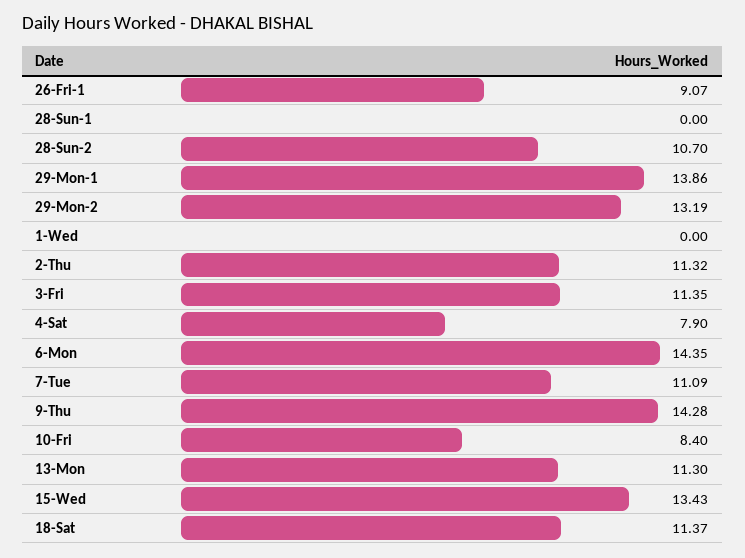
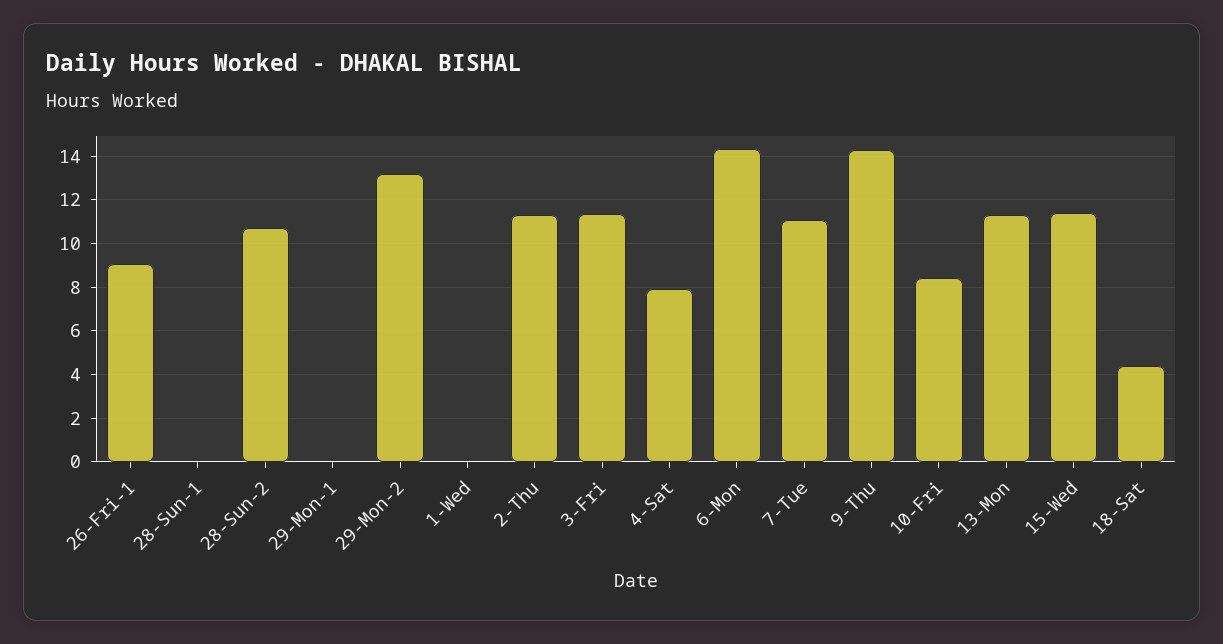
29-Mon-1: 13.86 -> 0
15-Wed: 13.43 -> 11.5
18-Sat: 11.37 -> 4.5

